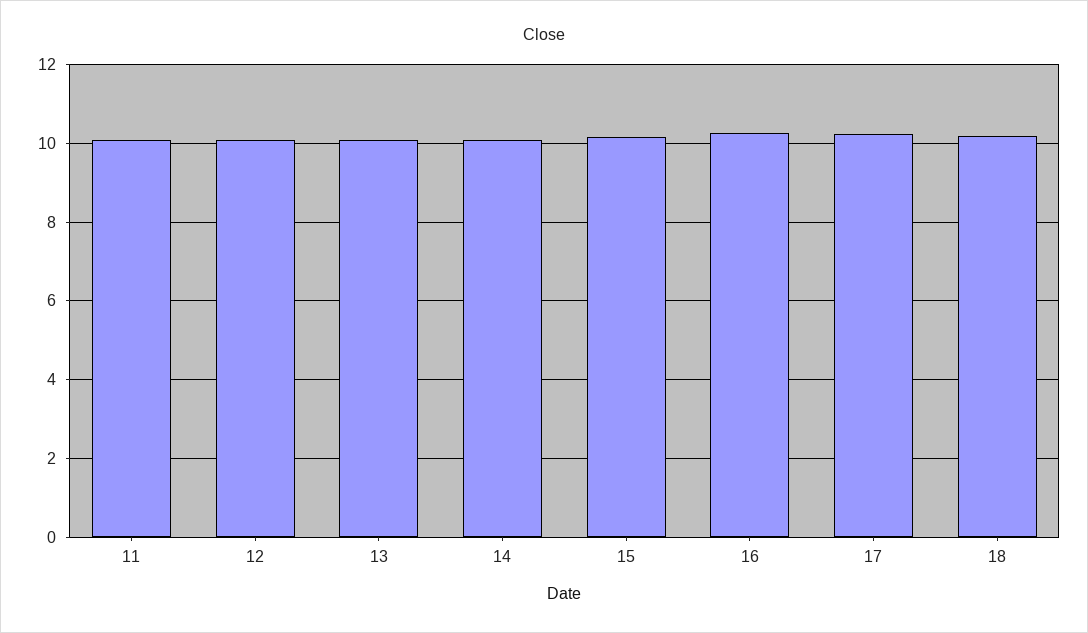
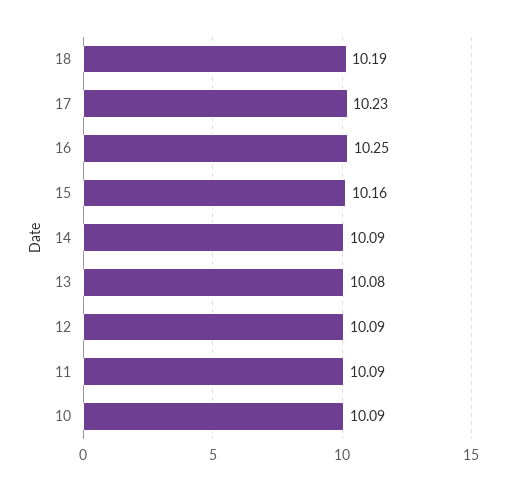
10: none -> 10.09

